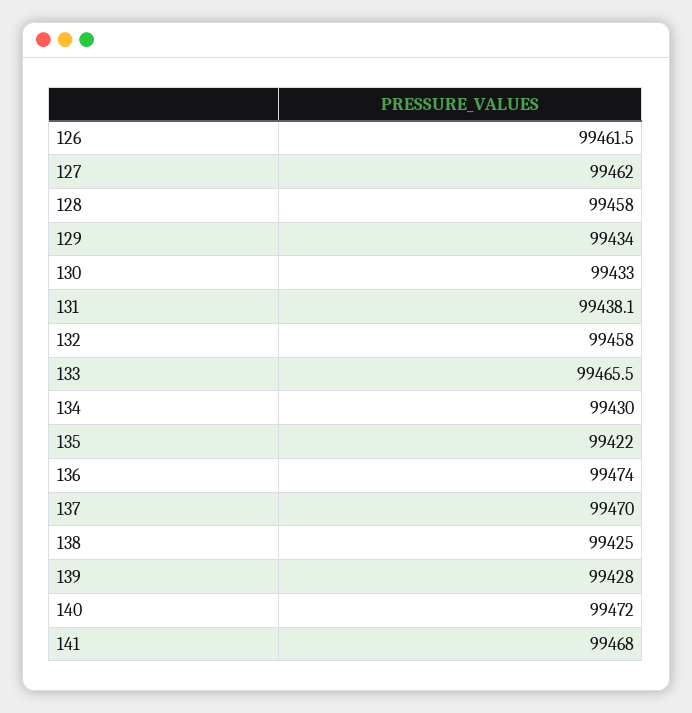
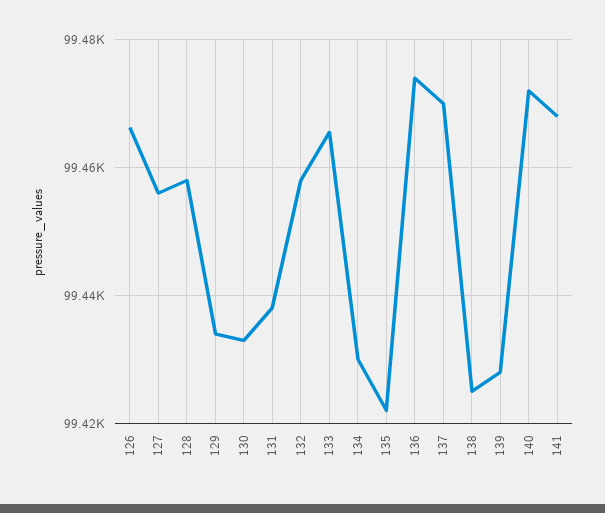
126: 99461.5 -> 99466
127: 99462 -> 99456

